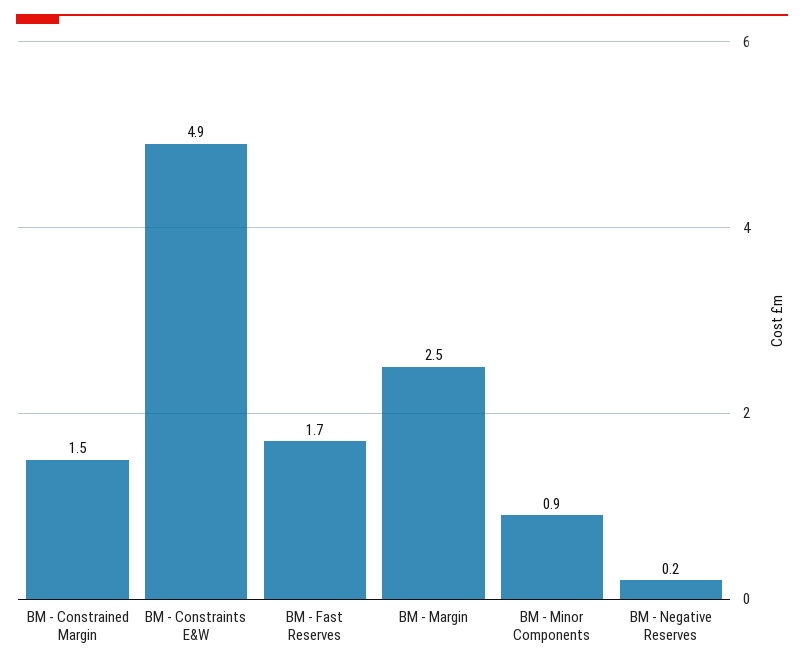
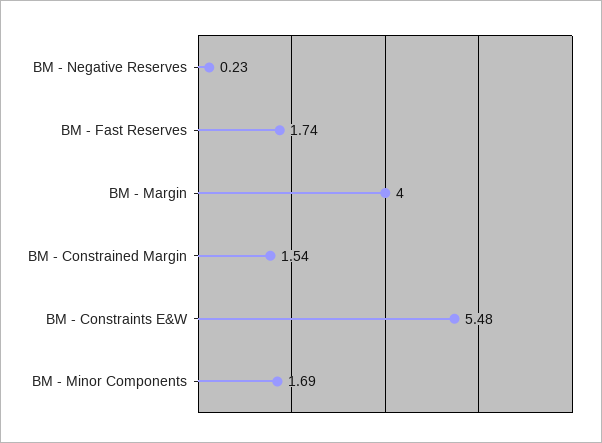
BM - Constraints E&W: 4.9 -> 5.48
BM - Margin: 2.5 -> 4
BM - Minor Components: 0.9 -> 1.69

